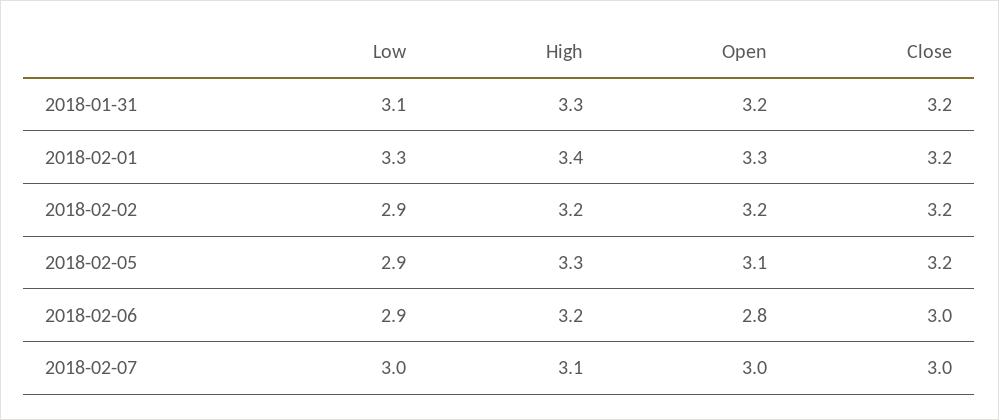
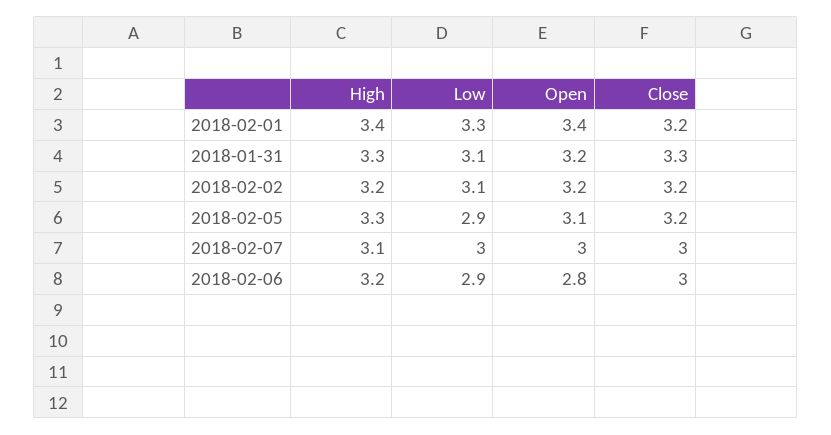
Close, 2018-01-31: 3.2 -> 3.3
Open, 2018-02-01: 3.3 -> 3.4
Low, 2018-02-02: 2.9 -> 3.1

